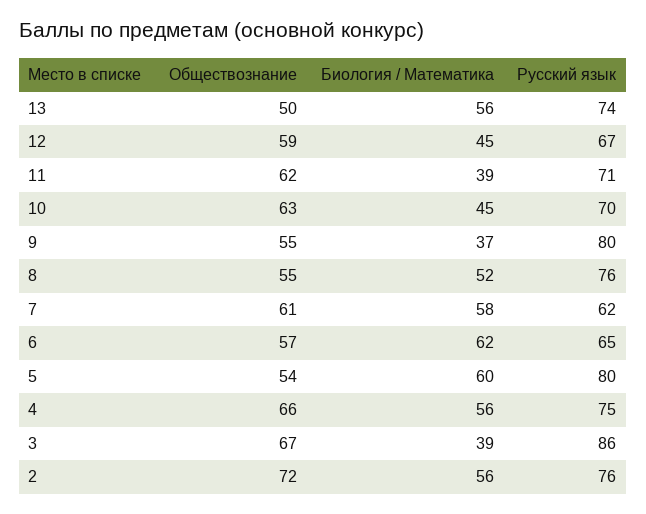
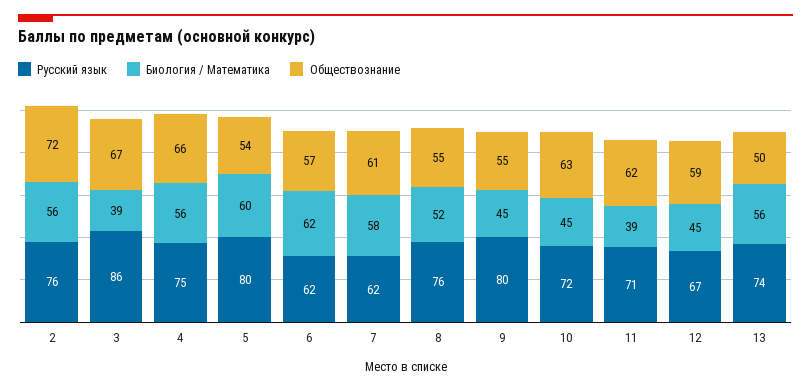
Русский язык, 10: 70 -> 72
Биология / Математика, 9: 37 -> 45
Русский язык, 6: 65 -> 62

